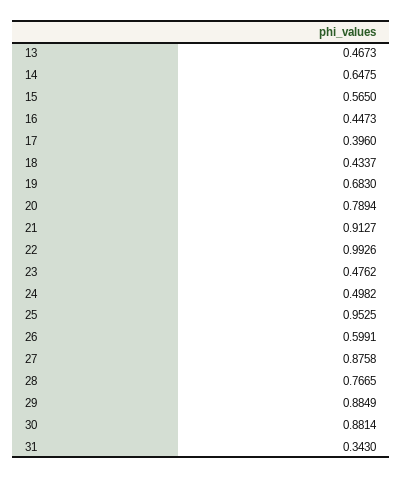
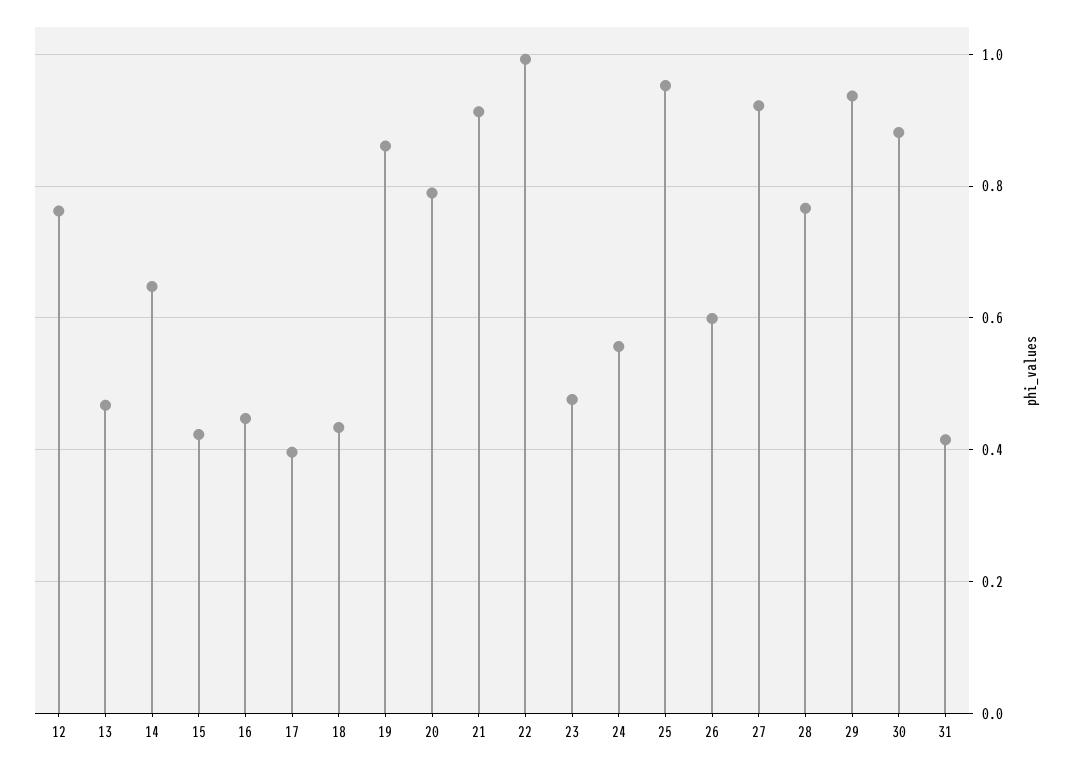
15: 0.565 -> 0.42
19: 0.683 -> 0.86
24: 0.4982 -> 0.56
27: 0.8758 -> 0.92
29: 0.8849 -> 0.94
31: 0.343 -> 0.42
12: none -> 0.76

